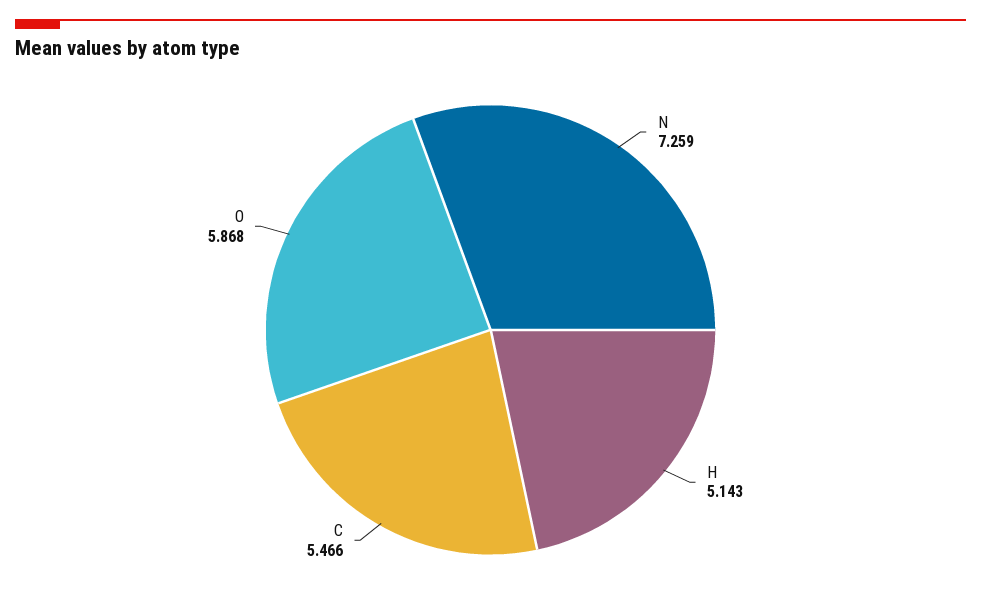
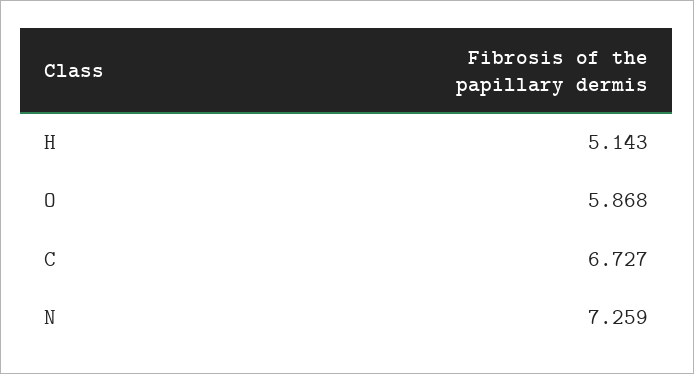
C: 5.466 -> 6.727

